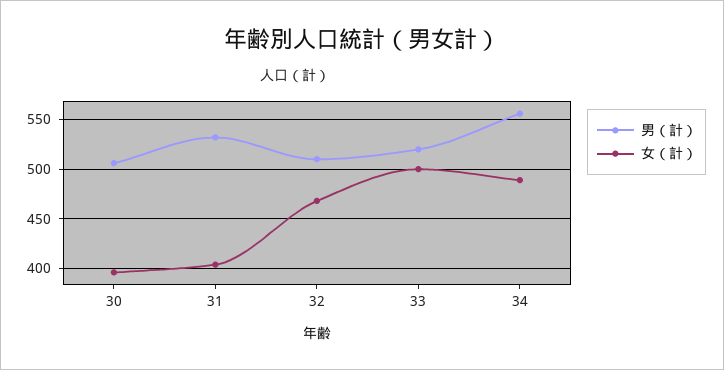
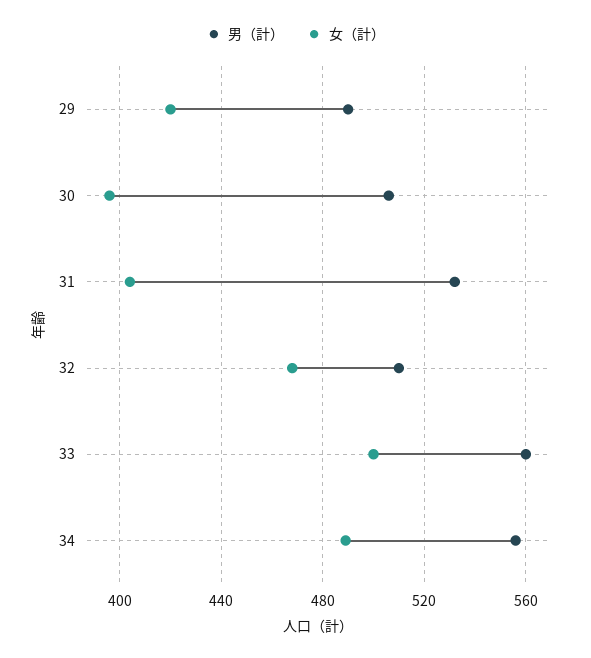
男（計）, 33: 520 -> 560
男（計）, 29: none -> 490
女（計）, 29: none -> 420

